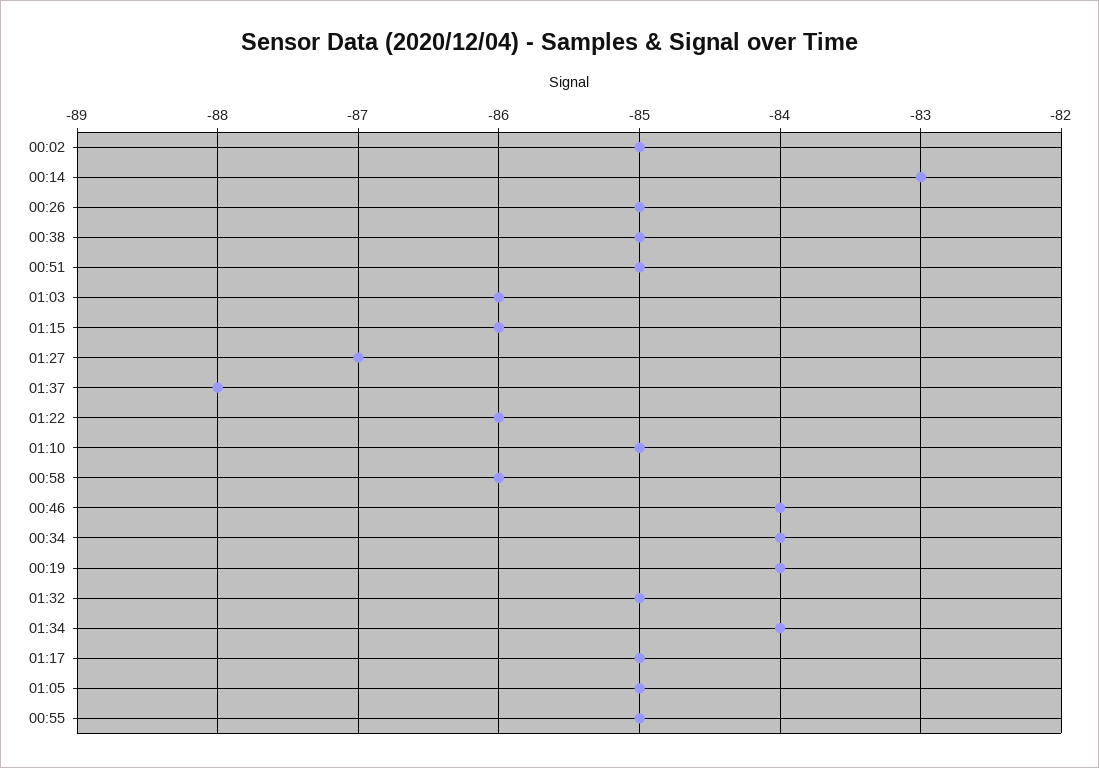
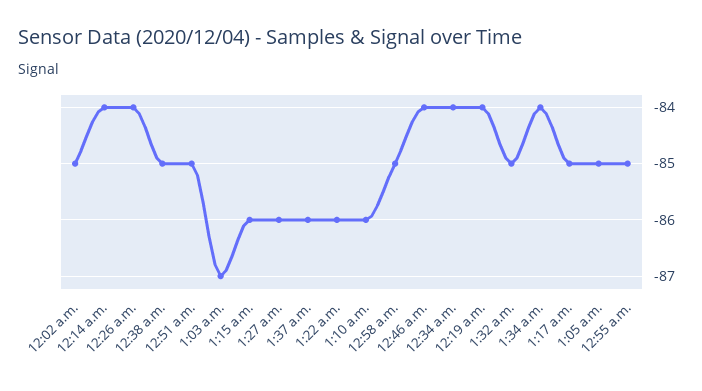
00:14: -83 -> -84
00:26: -85 -> -84
01:03: -86 -> -87
01:27: -87 -> -86
01:37: -88 -> -86
01:10: -85 -> -86
00:58: -86 -> -85

